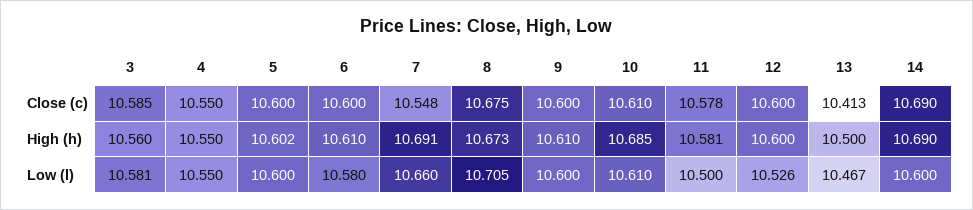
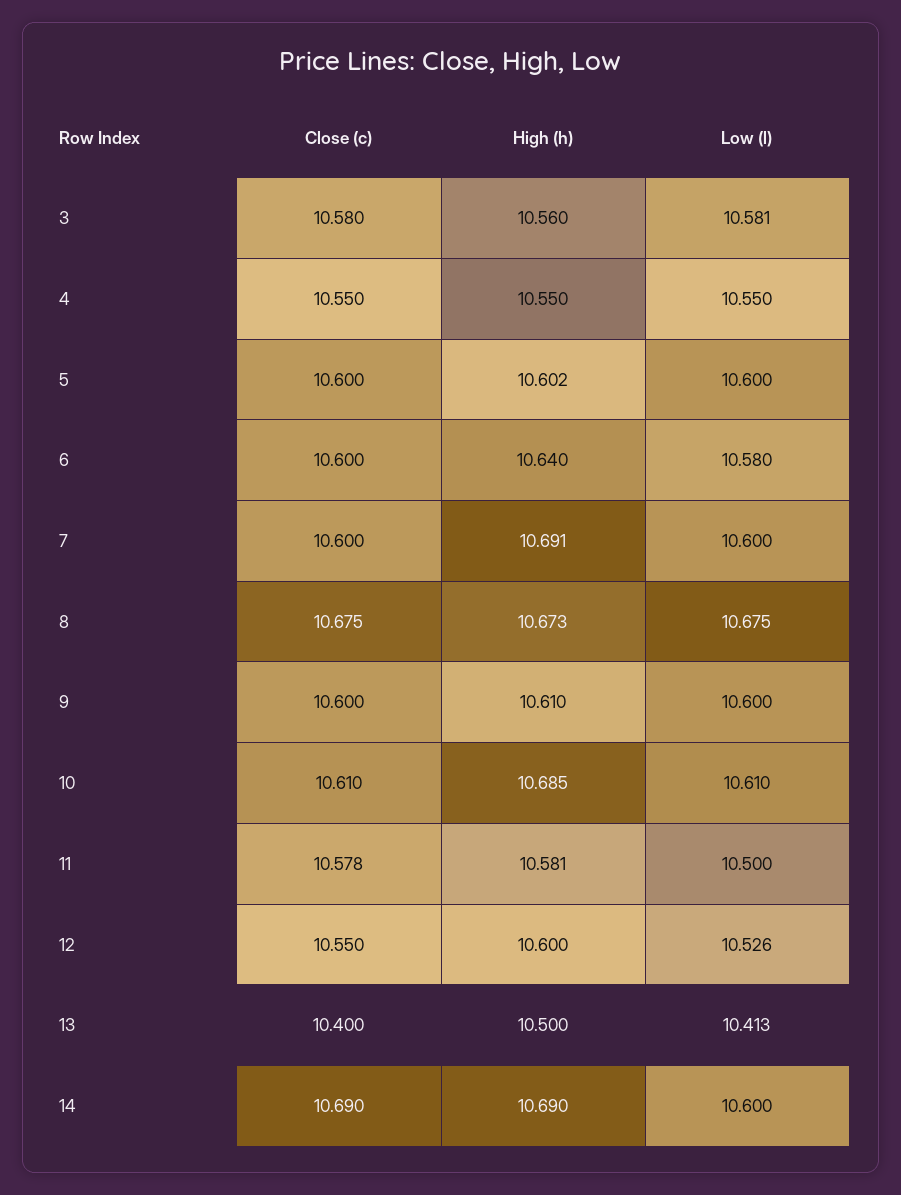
3, Close (c): 10.585 -> 10.58
7, Close (c): 10.548 -> 10.6
12, Close (c): 10.6 -> 10.55
13, Close (c): 10.413 -> 10.4
6, High (h): 10.61 -> 10.64
7, Low (l): 10.66 -> 10.6
8, Low (l): 10.705 -> 10.675
13, Low (l): 10.467 -> 10.413

